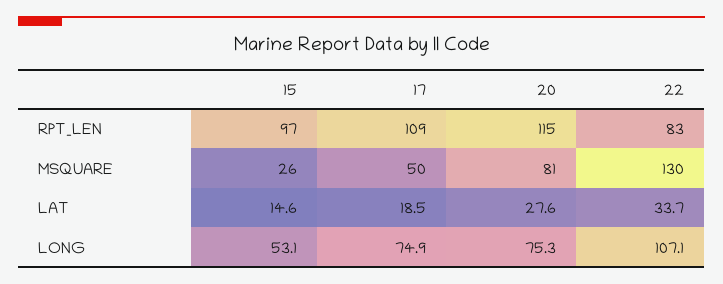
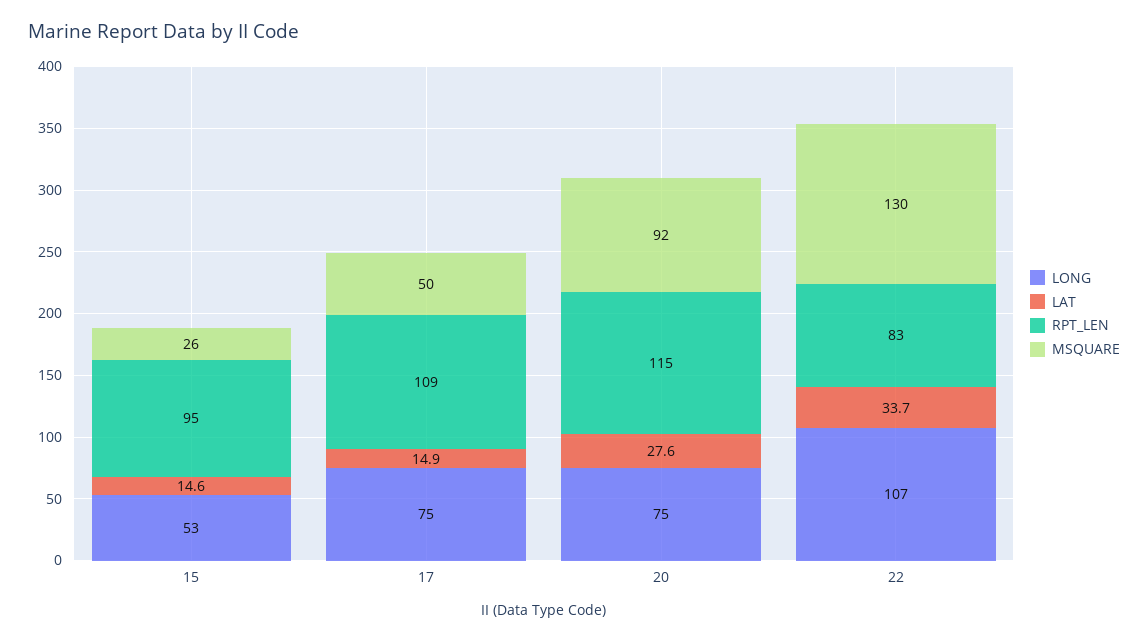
RPT_LEN, 15: 97 -> 95
MSQUARE, 20: 81 -> 92
LAT, 17: 18.5 -> 14.9

